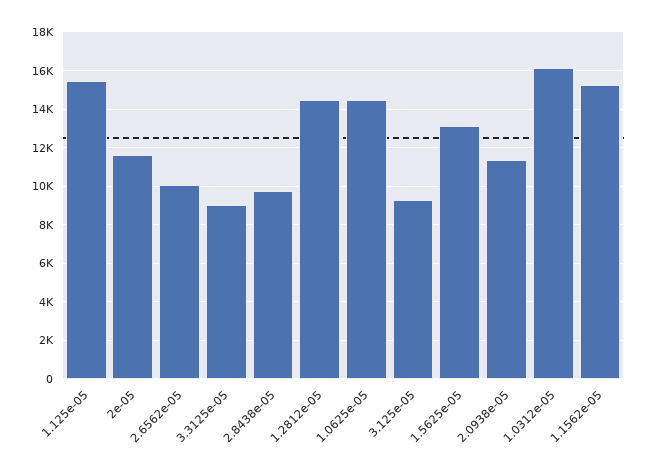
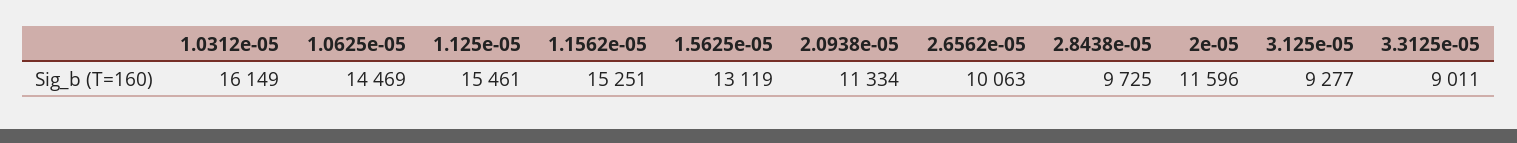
1.2812e-05: 14500 -> none

